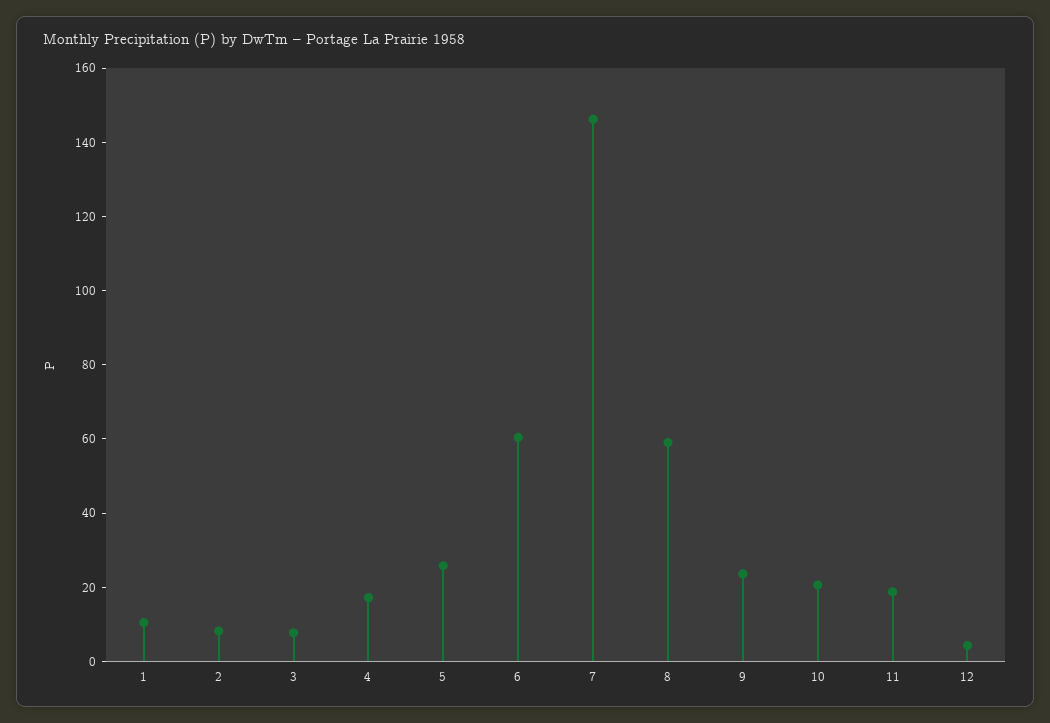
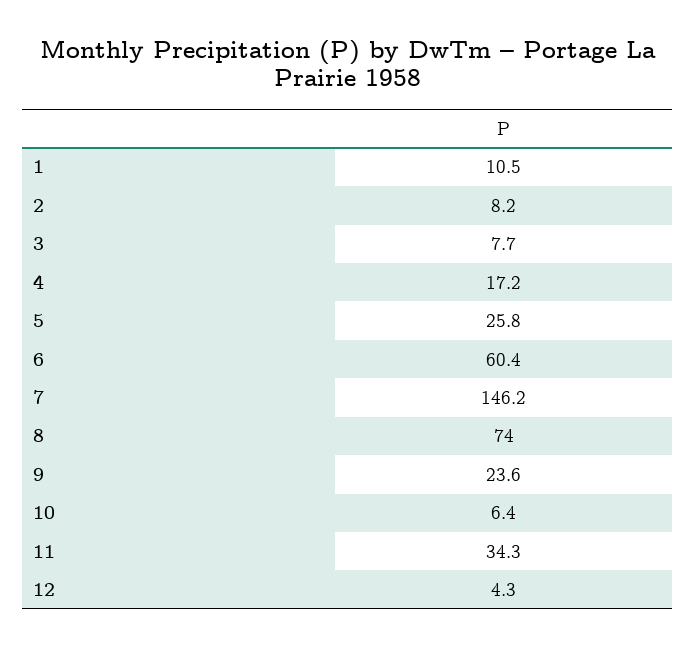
8: 60 -> 74
10: 20 -> 6.4
11: 20 -> 34.3

